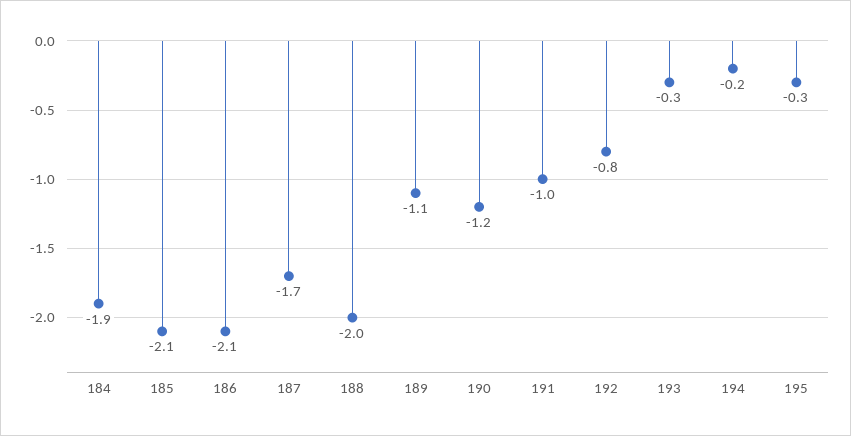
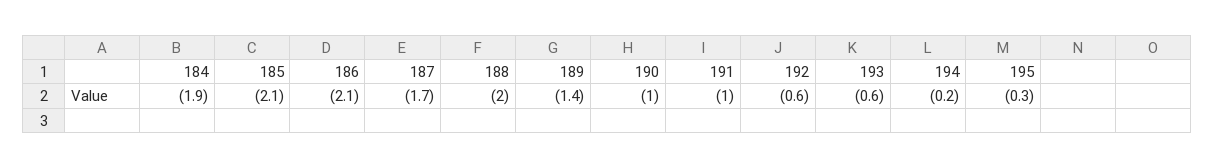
189: -1.1 -> -1.4
190: -1.2 -> -1
192: -0.8 -> -0.6
193: -0.3 -> -0.6

